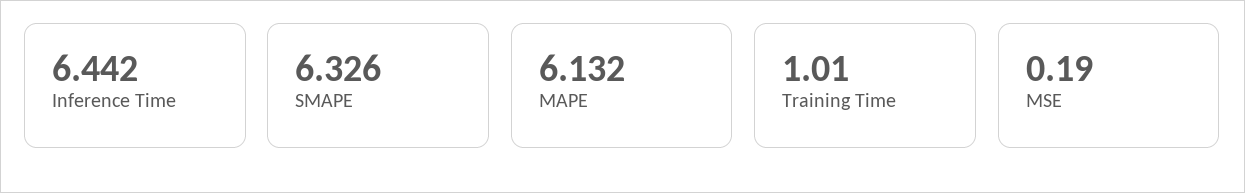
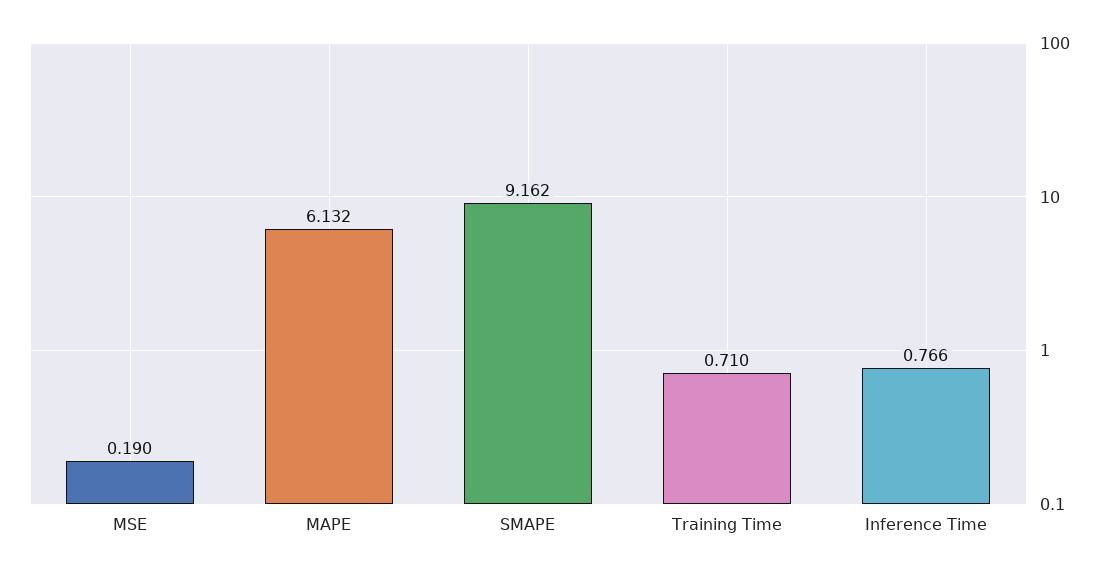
Inference Time: 6.442 -> 0.766
SMAPE: 6.326 -> 9.162
Training Time: 1.01 -> 0.71

